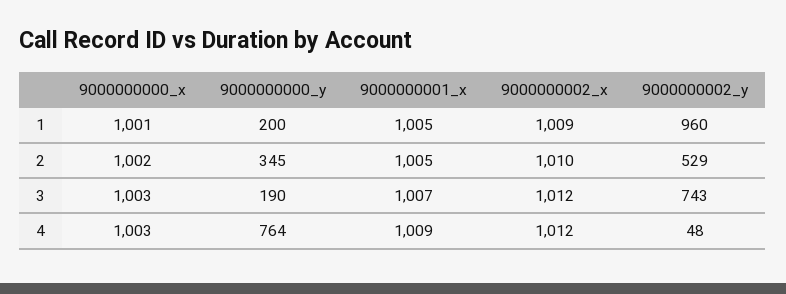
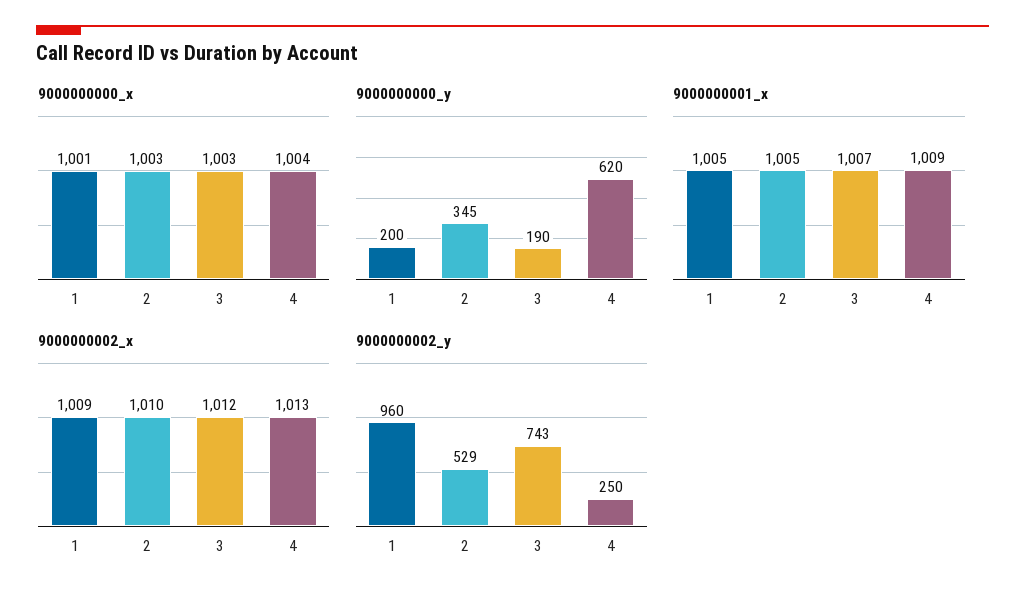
9000000000_x, 2: 1002 -> 1003
9000000000_x, 4: 1003 -> 1004
9000000000_y, 4: 764 -> 620
9000000002_x, 4: 1012 -> 1013
9000000002_y, 4: 48 -> 250

